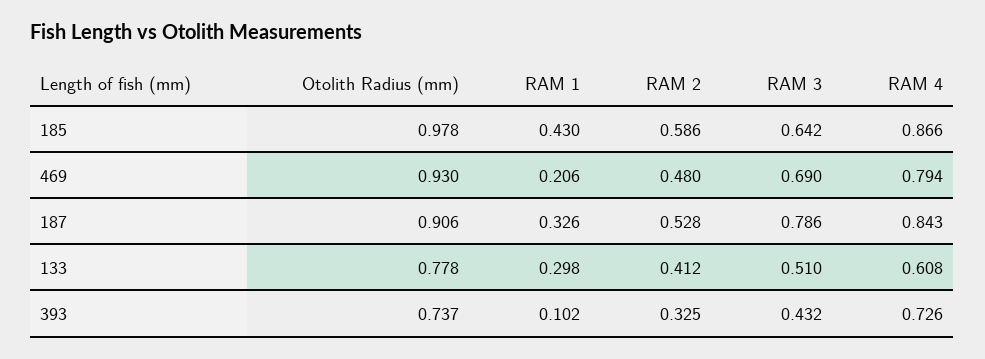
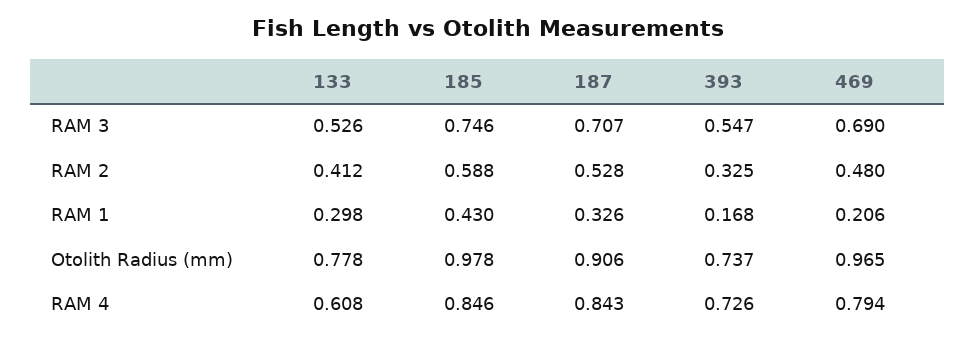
RAM 2, 185: 0.586 -> 0.588
RAM 3, 185: 0.642 -> 0.746
RAM 4, 185: 0.866 -> 0.846
Otolith Radius (mm), 469: 0.93 -> 0.965
RAM 3, 187: 0.786 -> 0.707
RAM 3, 133: 0.51 -> 0.526
RAM 1, 393: 0.102 -> 0.168
RAM 3, 393: 0.432 -> 0.547

